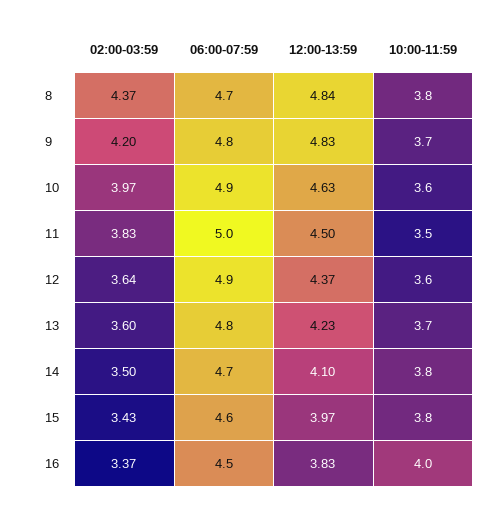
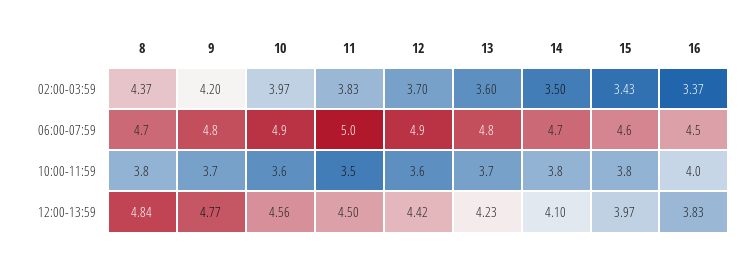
12:00-13:59, 9: 4.83 -> 4.77
12:00-13:59, 10: 4.63 -> 4.56
02:00-03:59, 12: 3.64 -> 3.7
12:00-13:59, 12: 4.37 -> 4.42

